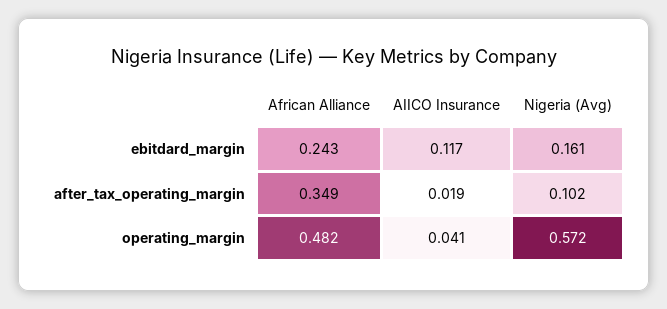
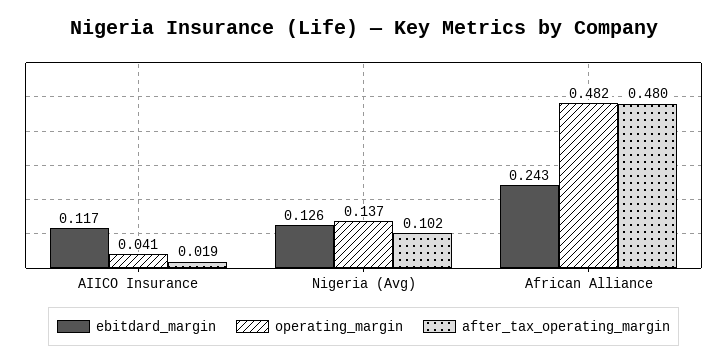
ebitdard_margin, Nigeria (Avg): 0.161 -> 0.126
after_tax_operating_margin, African Alliance: 0.349 -> 0.48
operating_margin, Nigeria (Avg): 0.572 -> 0.137

